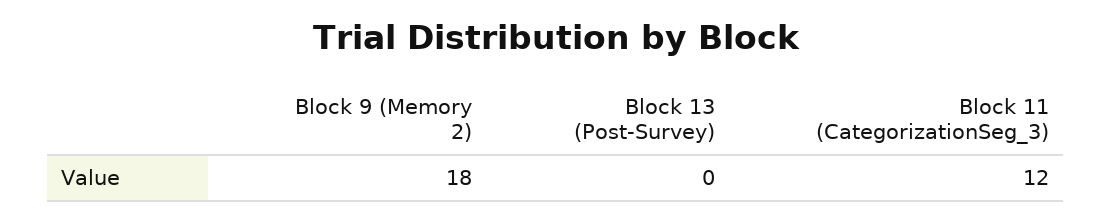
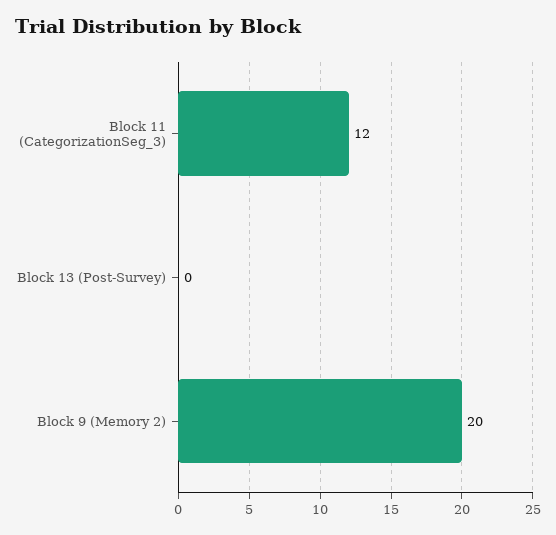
Block 9 (Memory 2): 18 -> 20

